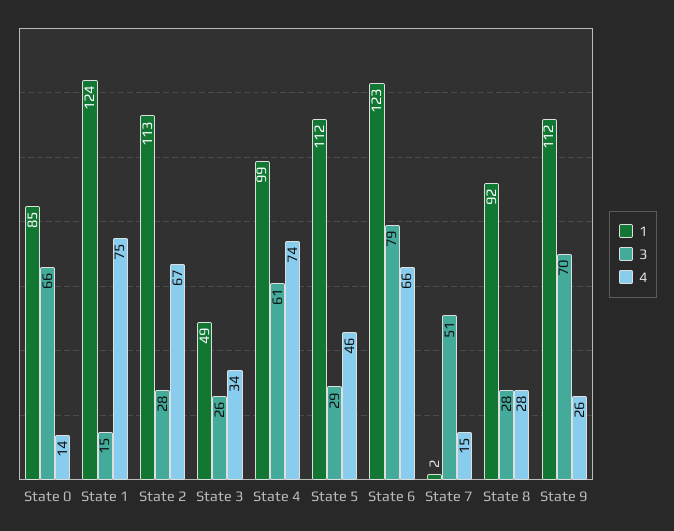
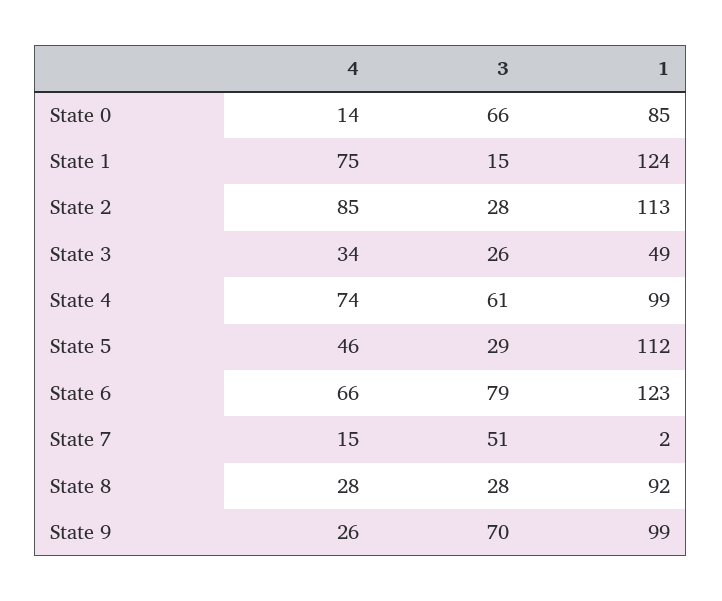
4, State 2: 67 -> 85
1, State 9: 112 -> 99

